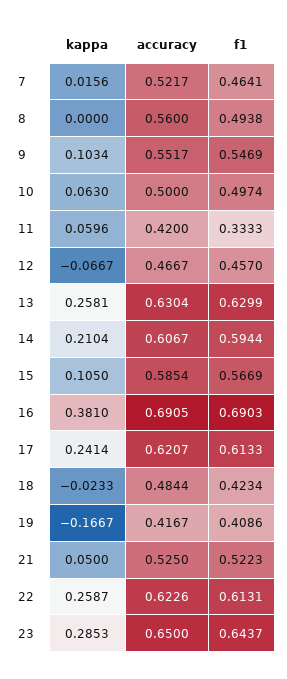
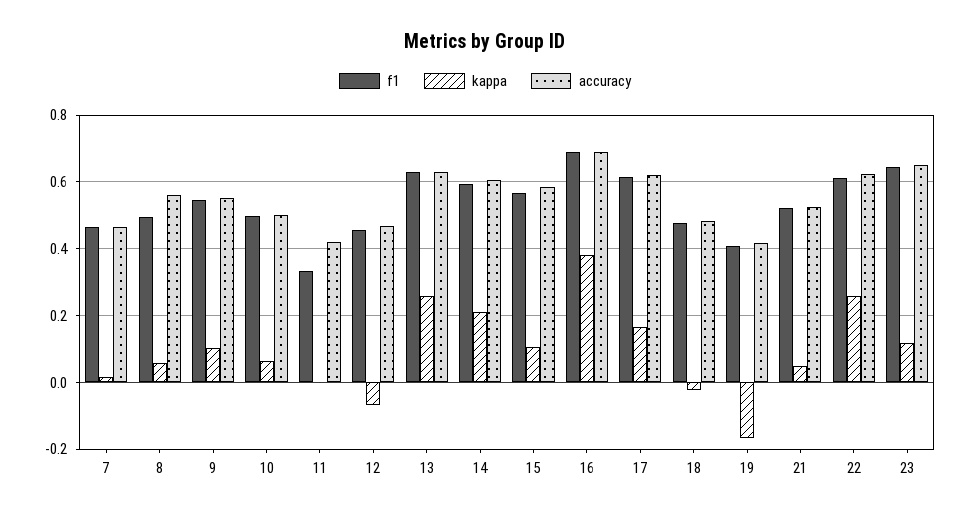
accuracy, 7: 0.5217 -> 0.46
kappa, 8: 0 -> 0.06
kappa, 11: 0.0596 -> 0
kappa, 17: 0.2414 -> 0.16
f1, 18: 0.4234 -> 0.48
kappa, 23: 0.2853 -> 0.12

